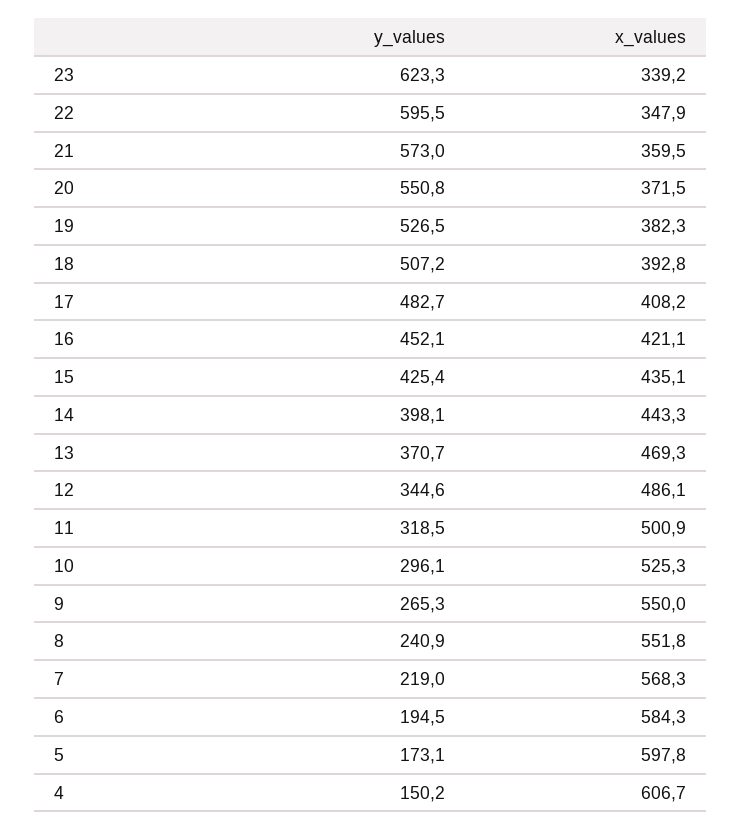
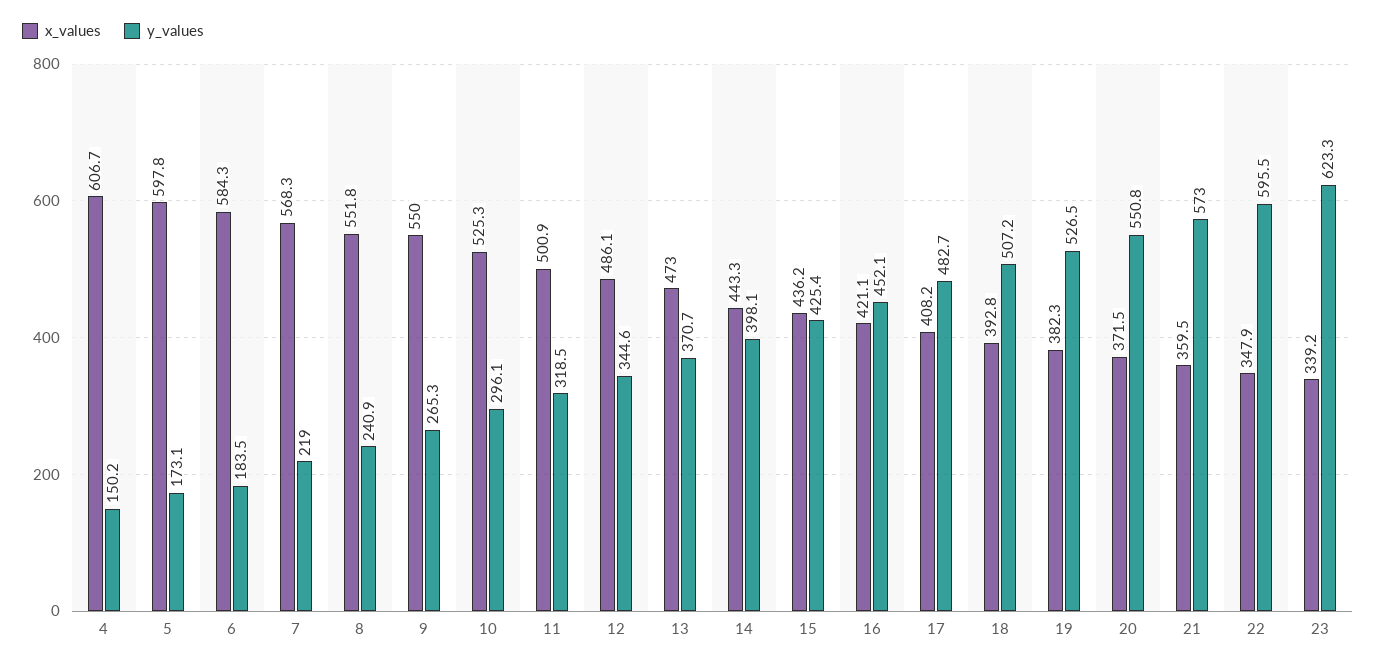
x_values, 15: 435.1 -> 436.2
x_values, 13: 469.3 -> 473
y_values, 6: 194.5 -> 183.5

